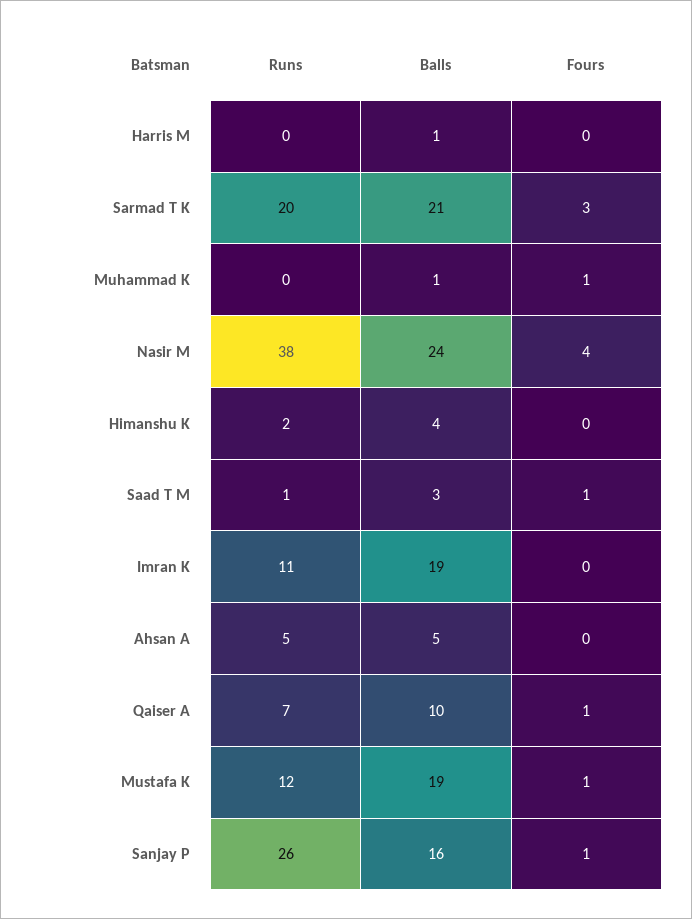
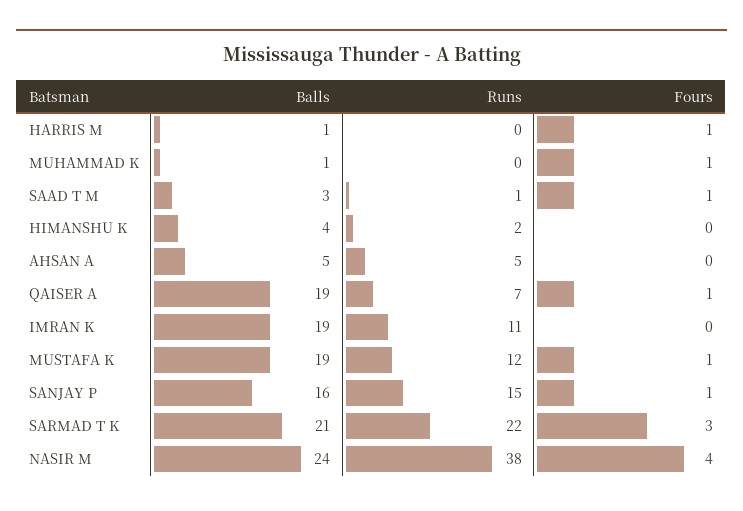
Fours, Harris M: 0 -> 1
Runs, Sarmad T K: 20 -> 22
Balls, Qaiser A: 10 -> 19
Runs, Sanjay P: 26 -> 15

